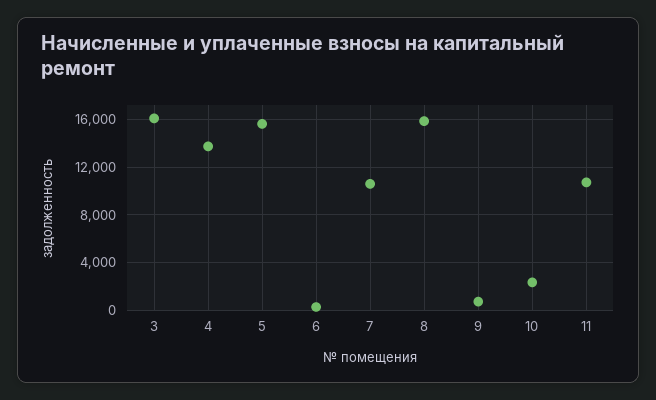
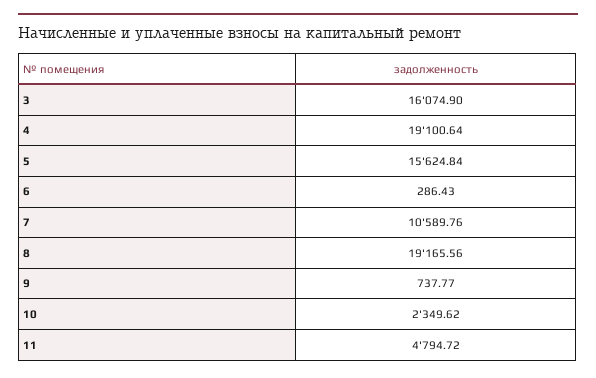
4: 14000 -> 19100.64
8: 16000 -> 19165.56
11: 11000 -> 4794.72

